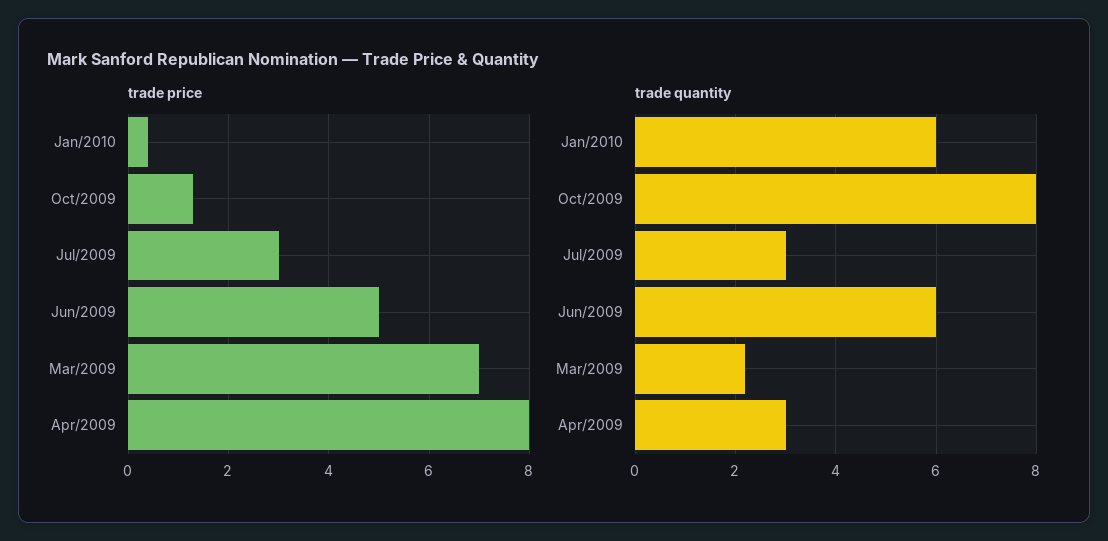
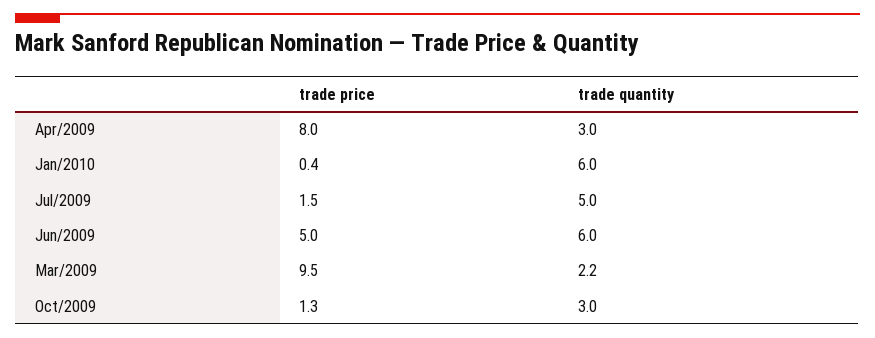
trade price, Jul/2009: 3 -> 1.5
trade price, Mar/2009: 7 -> 9.5
trade quantity, Oct/2009: 8 -> 3
trade quantity, Jul/2009: 3 -> 5

